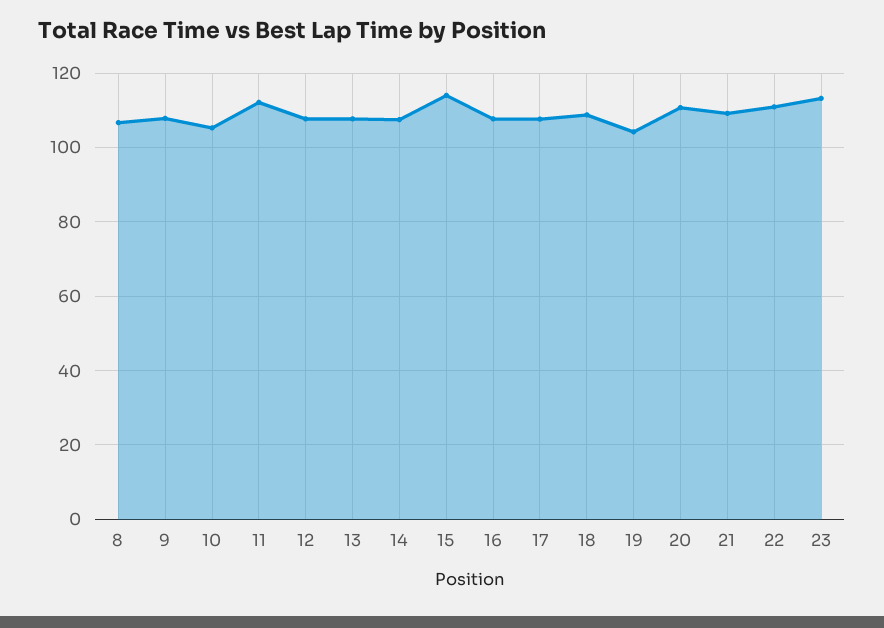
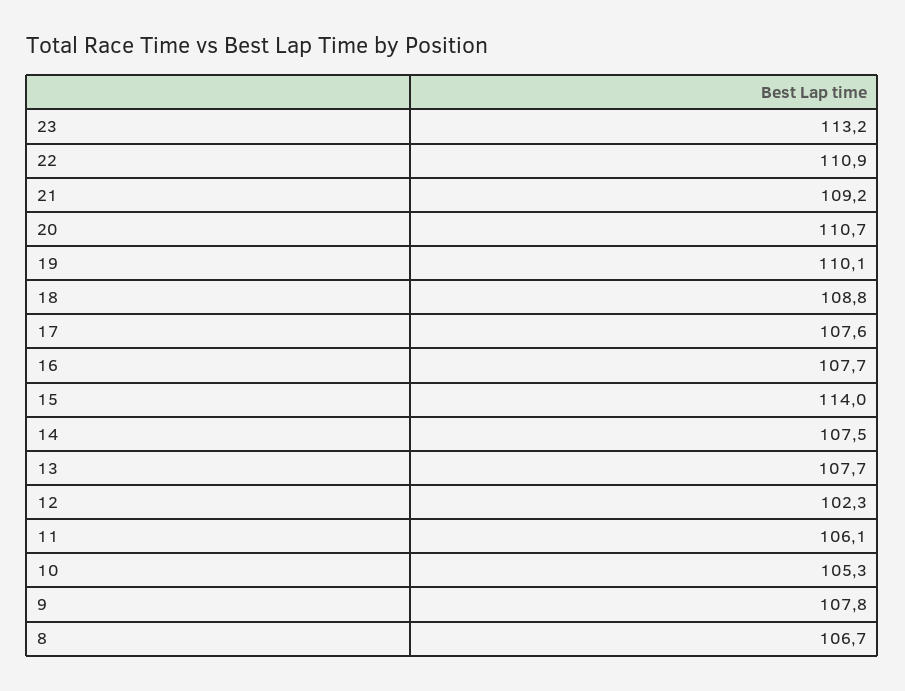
11: 112 -> 106.1
12: 108 -> 102.3
19: 104 -> 110.1

